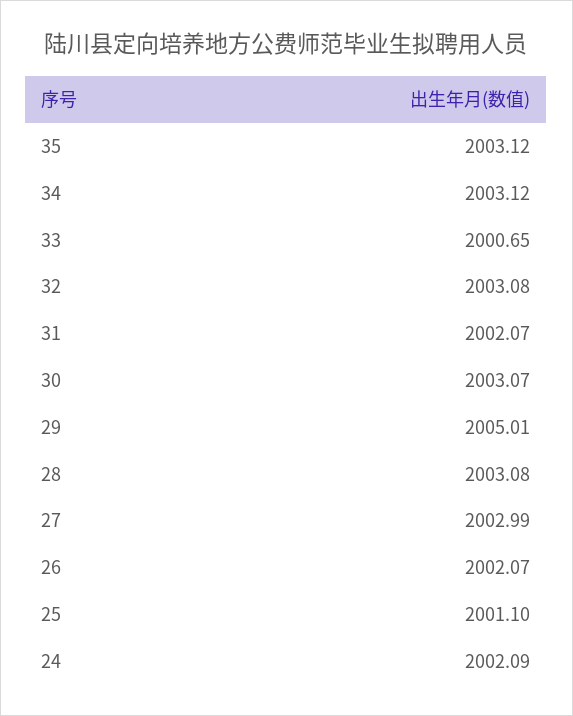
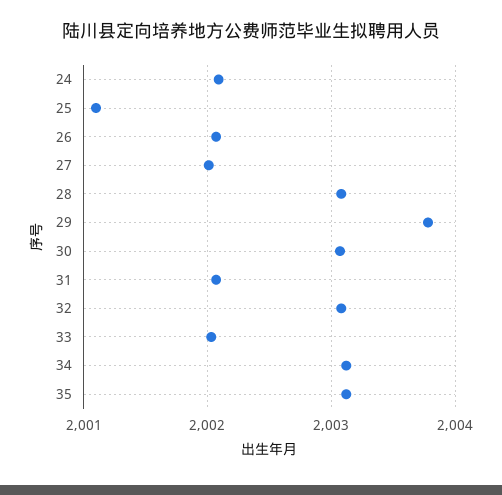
33: 2000.65 -> 2002
29: 2005.01 -> 2003.8
27: 2002.99 -> 2002

